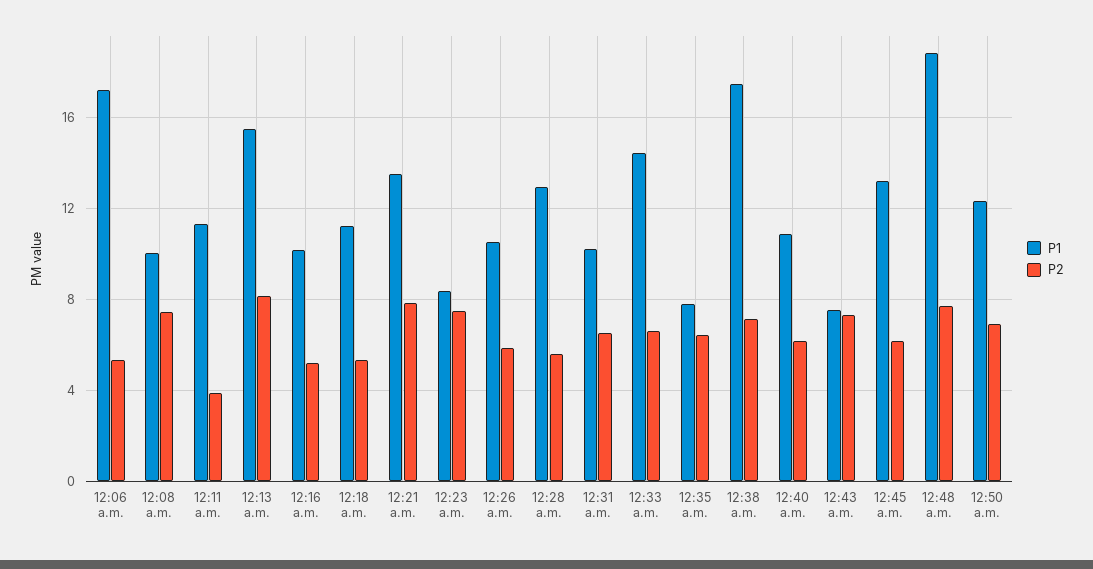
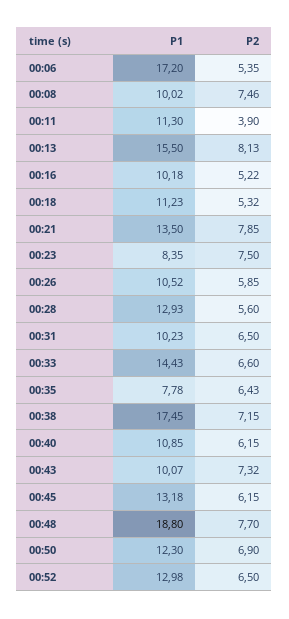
P1, 12:43 a.m.: 7.5 -> 10.07
P1, 00:52: none -> 12.98
P2, 00:52: none -> 6.5

